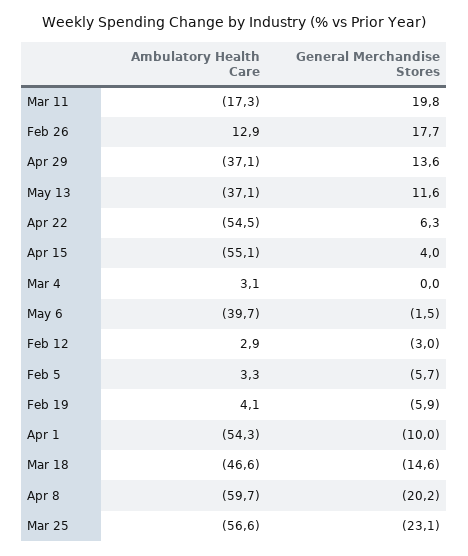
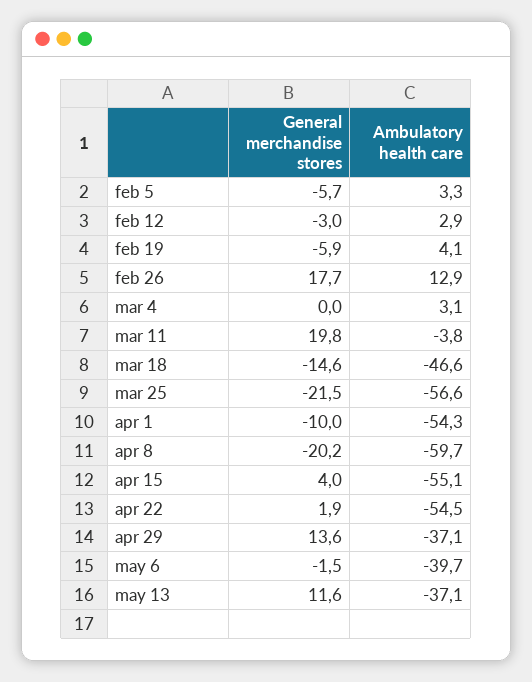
Ambulatory Health Care, Mar 11: -17.3 -> -3.8
General Merchandise Stores, Apr 22: 6.3 -> 1.9
General Merchandise Stores, Mar 25: -23.1 -> -21.5

